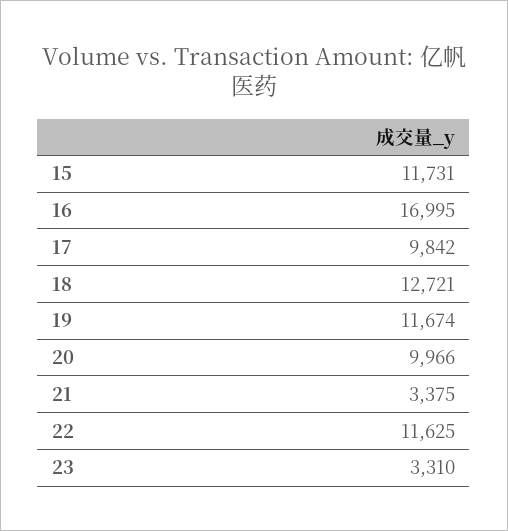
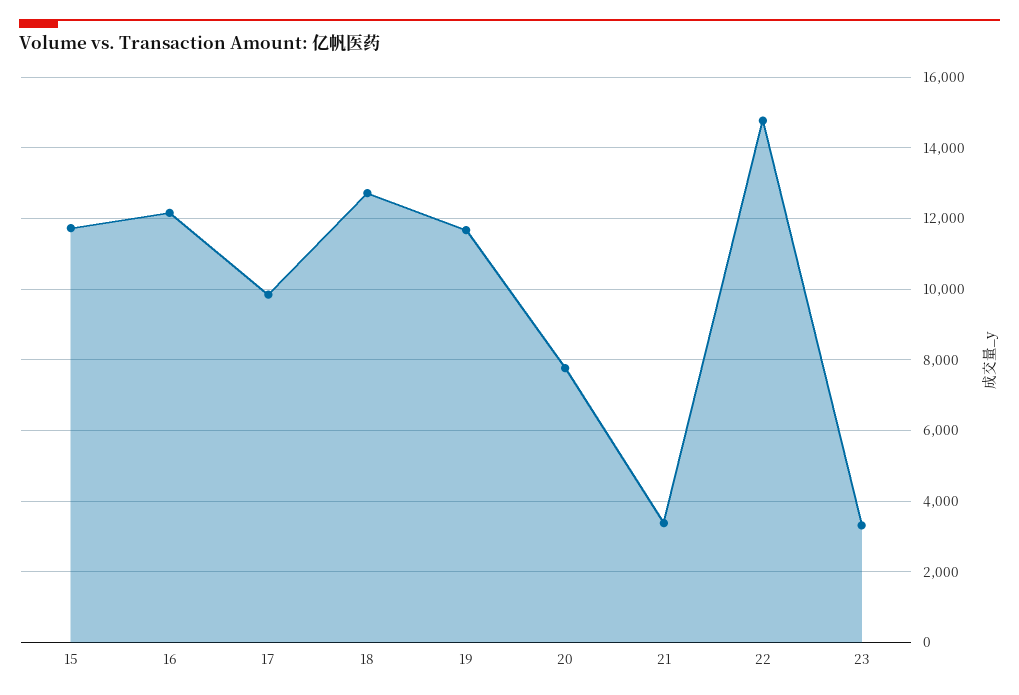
16: 16995 -> 12200
20: 9966 -> 7800
22: 11625 -> 14800

